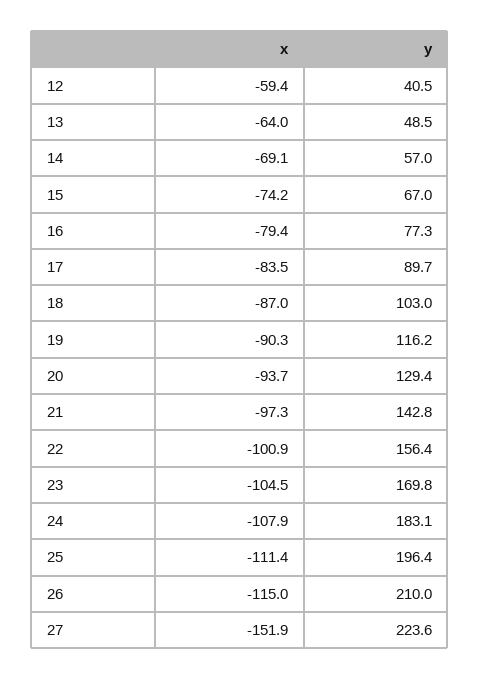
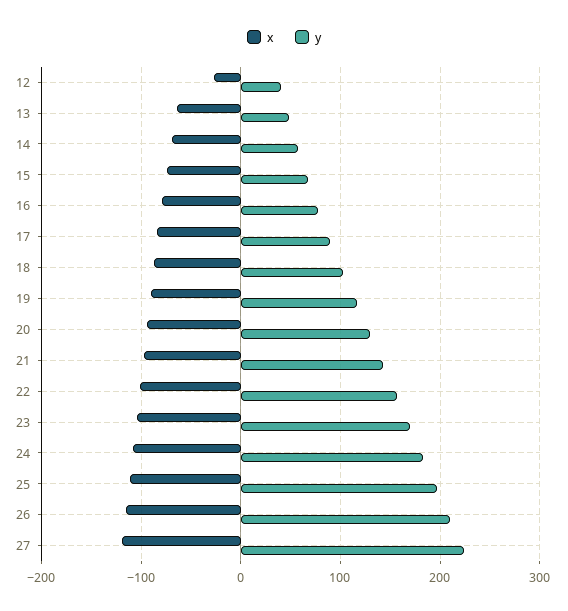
x, 12: -59.4 -> -30
x, 27: -151.9 -> -120

